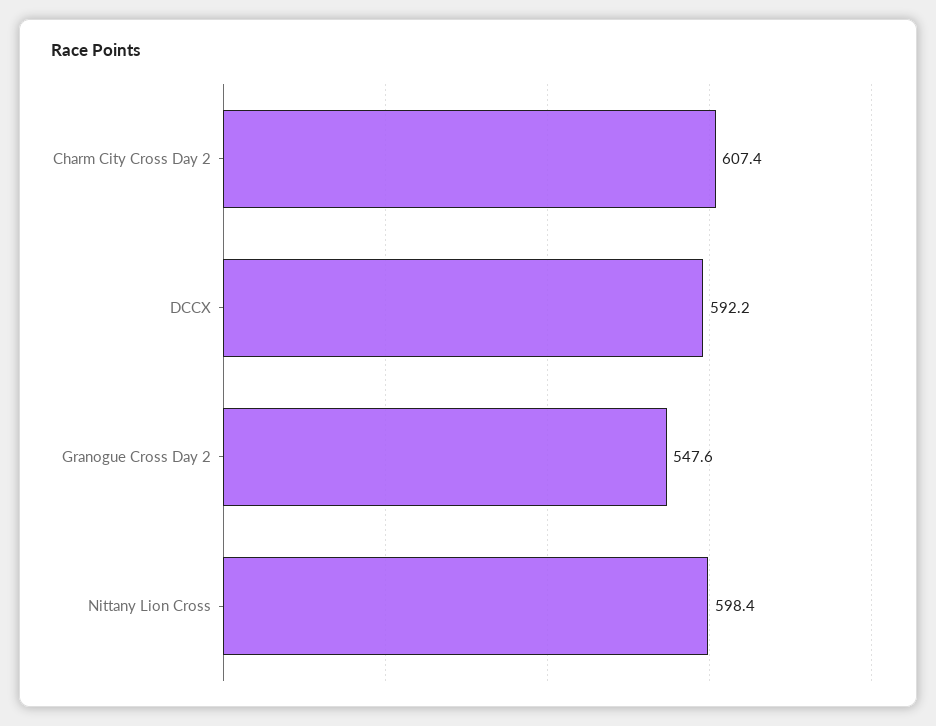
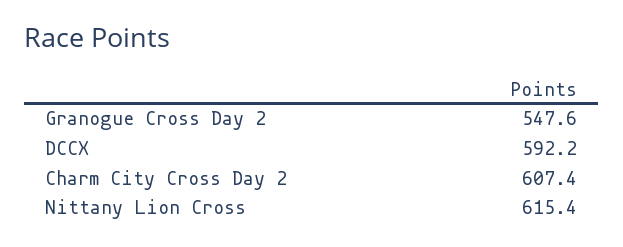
Nittany Lion Cross: 598.4 -> 615.4

